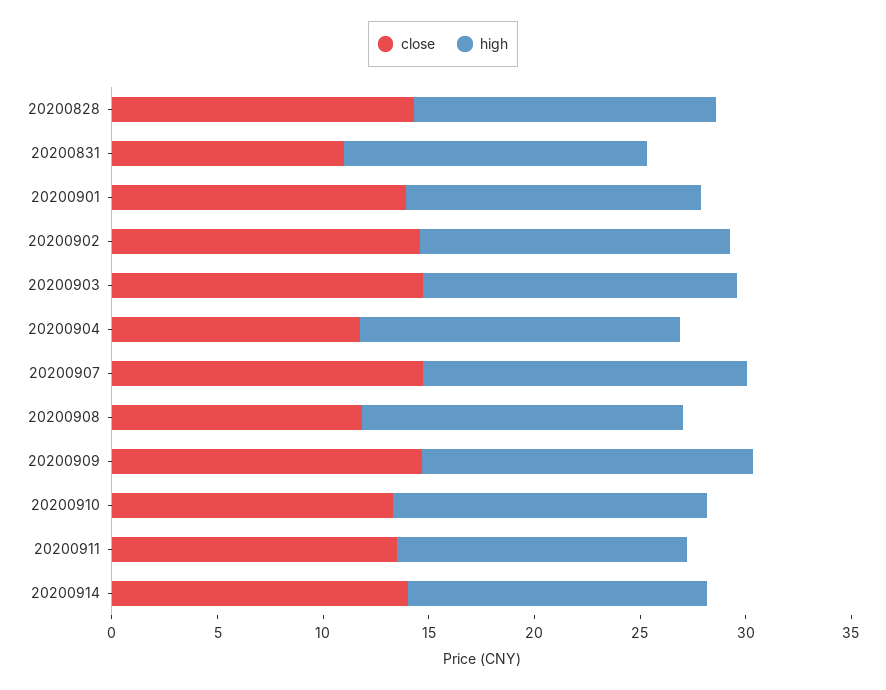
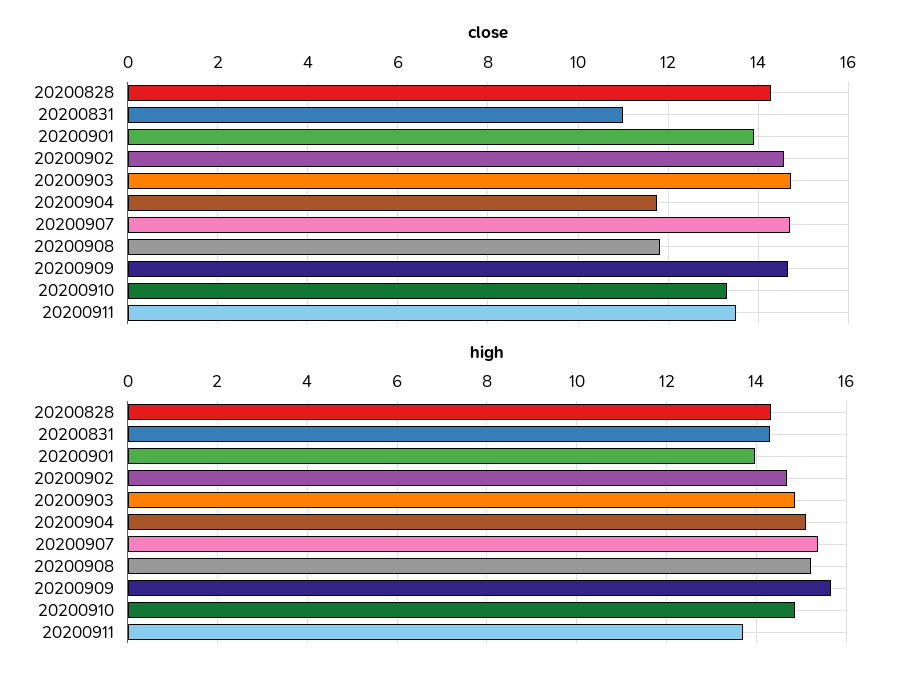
close, 20200914: 14 -> none
high, 20200914: 14 -> none

